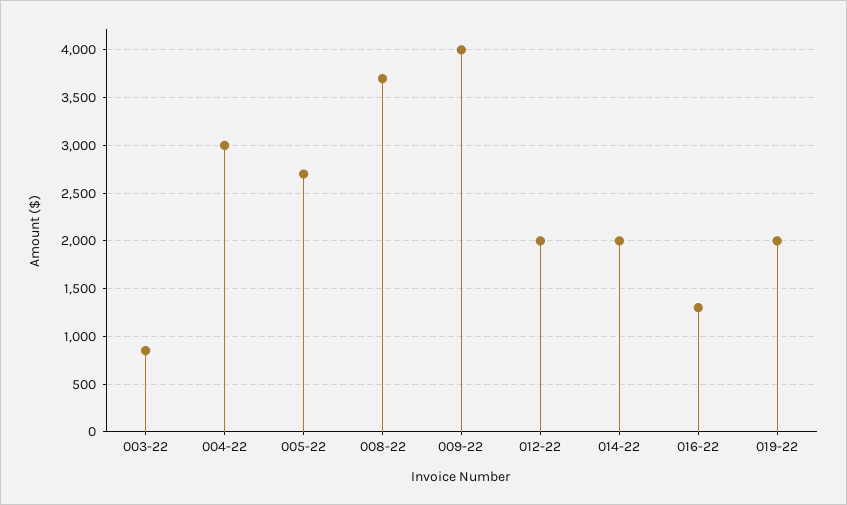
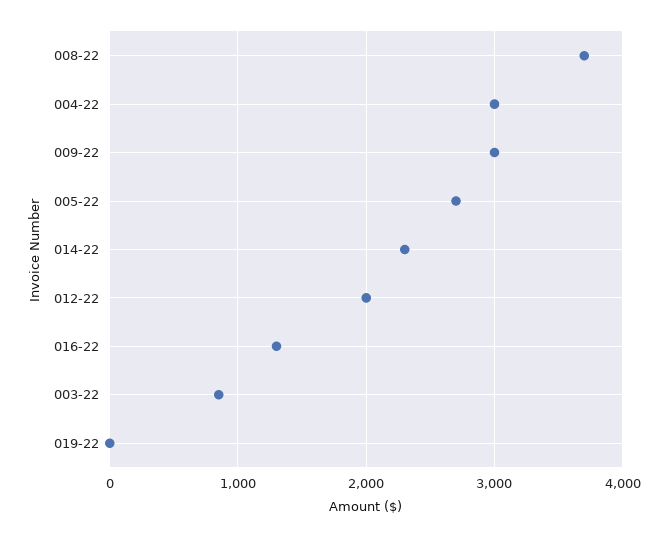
009-22: 4000 -> 3000
014-22: 2000 -> 2300
019-22: 2000 -> 0

